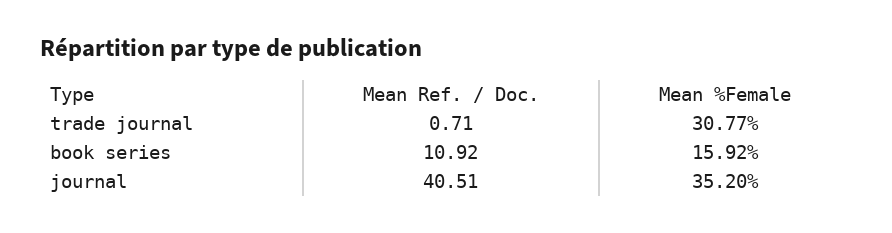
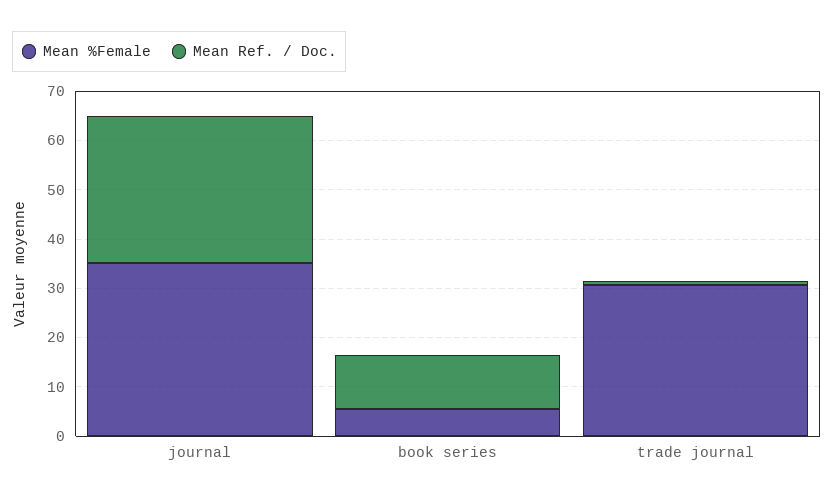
Mean %Female, book series: 15.92 -> 6
Mean Ref. / Doc., journal: 40.51 -> 30

